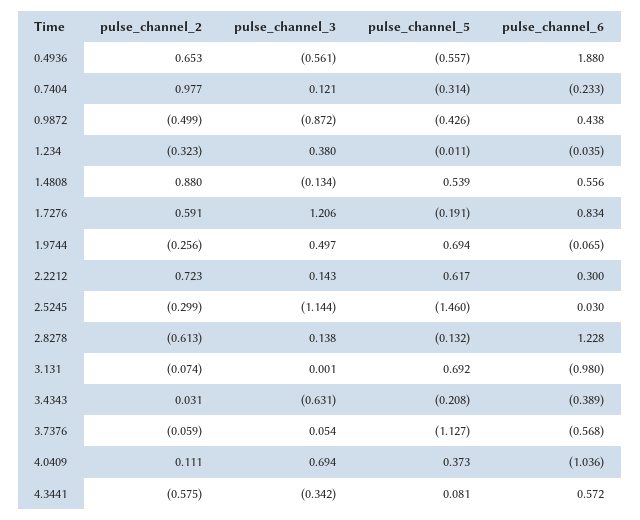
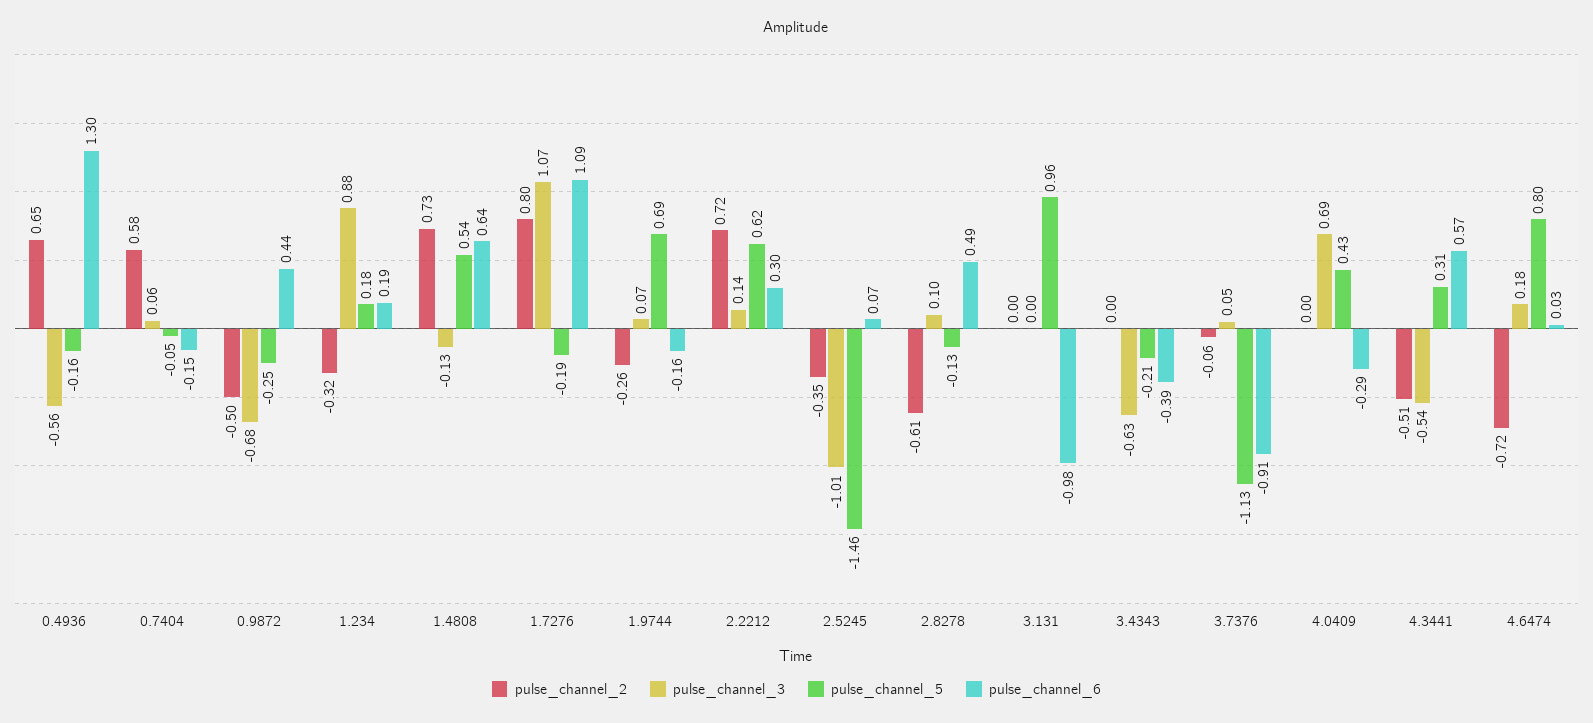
pulse_channel_5, 0.4936: -0.557 -> -0.16
pulse_channel_6, 0.4936: 1.88 -> 1.3
pulse_channel_2, 0.7404: 0.977 -> 0.58
pulse_channel_3, 0.7404: 0.121 -> 0.06
pulse_channel_5, 0.7404: -0.314 -> -0.05
pulse_channel_6, 0.7404: -0.233 -> -0.15
pulse_channel_3, 0.9872: -0.872 -> -0.68
pulse_channel_5, 0.9872: -0.426 -> -0.25
pulse_channel_3, 1.234: 0.38 -> 0.88
pulse_channel_5, 1.234: -0.011 -> 0.18
pulse_channel_6, 1.234: -0.035 -> 0.19
pulse_channel_2, 1.4808: 0.88 -> 0.73
pulse_channel_6, 1.4808: 0.556 -> 0.64
pulse_channel_2, 1.7276: 0.591 -> 0.8
pulse_channel_3, 1.7276: 1.206 -> 1.07
pulse_channel_6, 1.7276: 0.834 -> 1.09
pulse_channel_3, 1.9744: 0.497 -> 0.07
pulse_channel_6, 1.9744: -0.065 -> -0.16
pulse_channel_2, 2.5245: -0.299 -> -0.35
pulse_channel_3, 2.5245: -1.144 -> -1.01
pulse_channel_6, 2.5245: 0.03 -> 0.07
pulse_channel_3, 2.8278: 0.138 -> 0.1
pulse_channel_6, 2.8278: 1.228 -> 0.49
pulse_channel_2, 3.131: -0.074 -> 0
pulse_channel_5, 3.131: 0.692 -> 0.96
pulse_channel_2, 3.4343: 0.031 -> 0
pulse_channel_6, 3.7376: -0.568 -> -0.91
pulse_channel_2, 4.0409: 0.111 -> 0
pulse_channel_5, 4.0409: 0.373 -> 0.43
pulse_channel_6, 4.0409: -1.036 -> -0.29
pulse_channel_2, 4.3441: -0.575 -> -0.51
pulse_channel_3, 4.3441: -0.342 -> -0.54
pulse_channel_5, 4.3441: 0.081 -> 0.31
pulse_channel_2, 4.6474: none -> -0.72
pulse_channel_3, 4.6474: none -> 0.18
pulse_channel_5, 4.6474: none -> 0.8
pulse_channel_6, 4.6474: none -> 0.03

